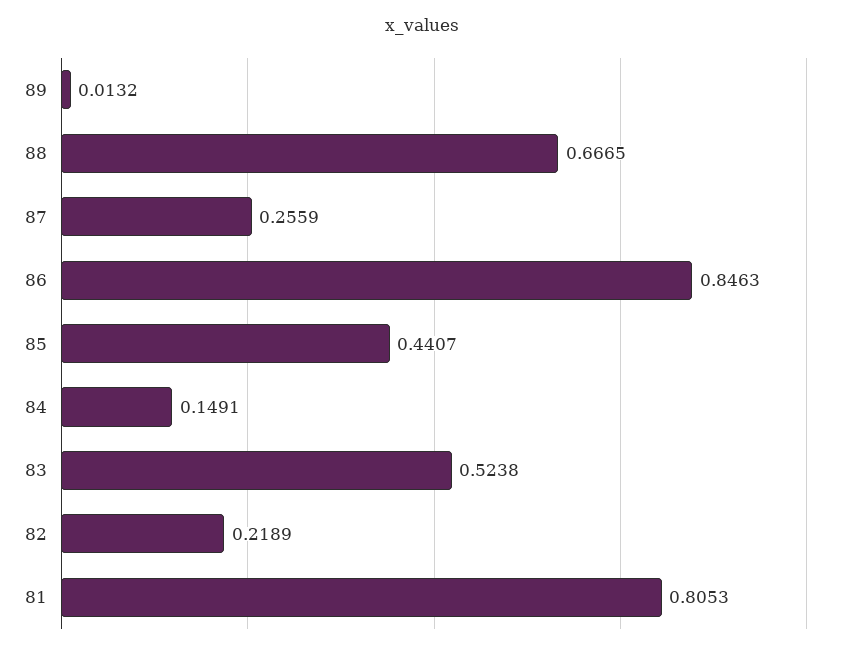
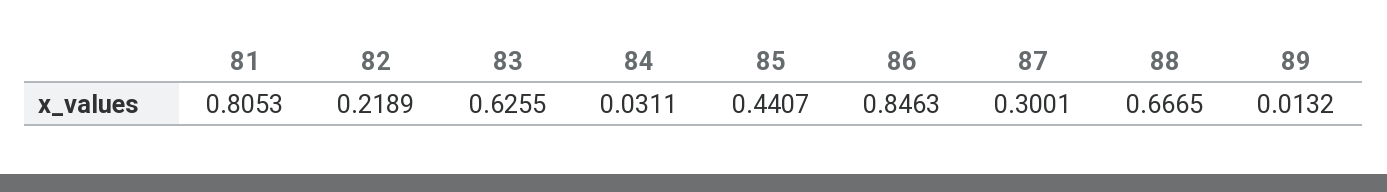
87: 0.2559 -> 0.3001
84: 0.1491 -> 0.0311
83: 0.5238 -> 0.6255

